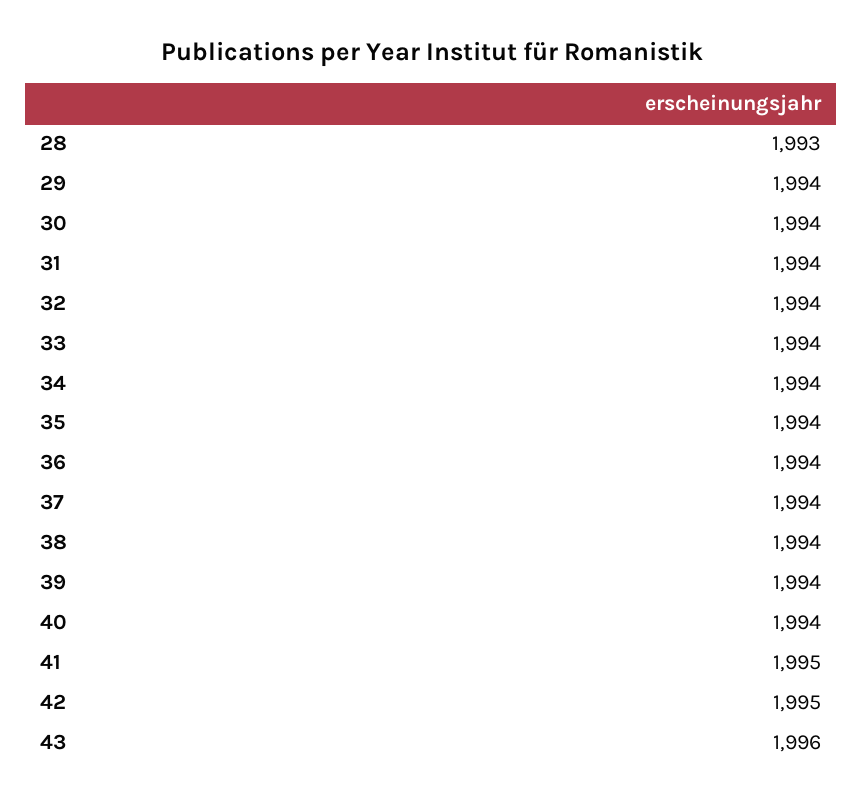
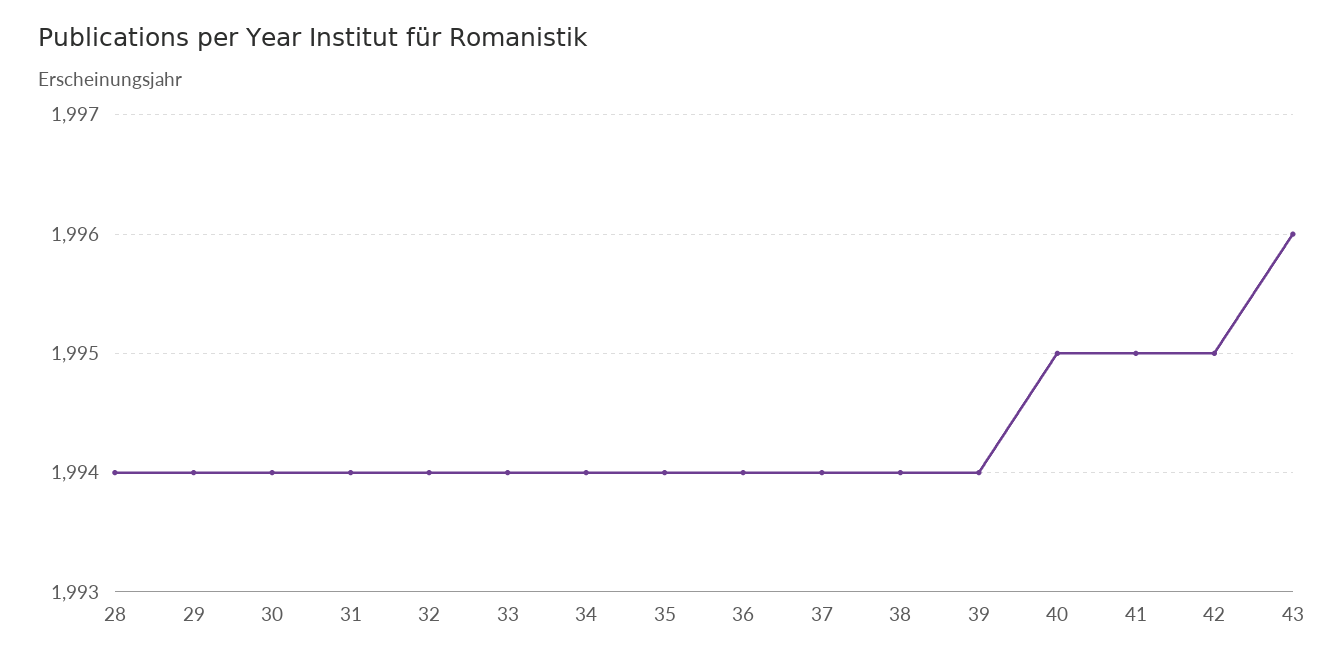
28: 1993 -> 1994
40: 1994 -> 1995

